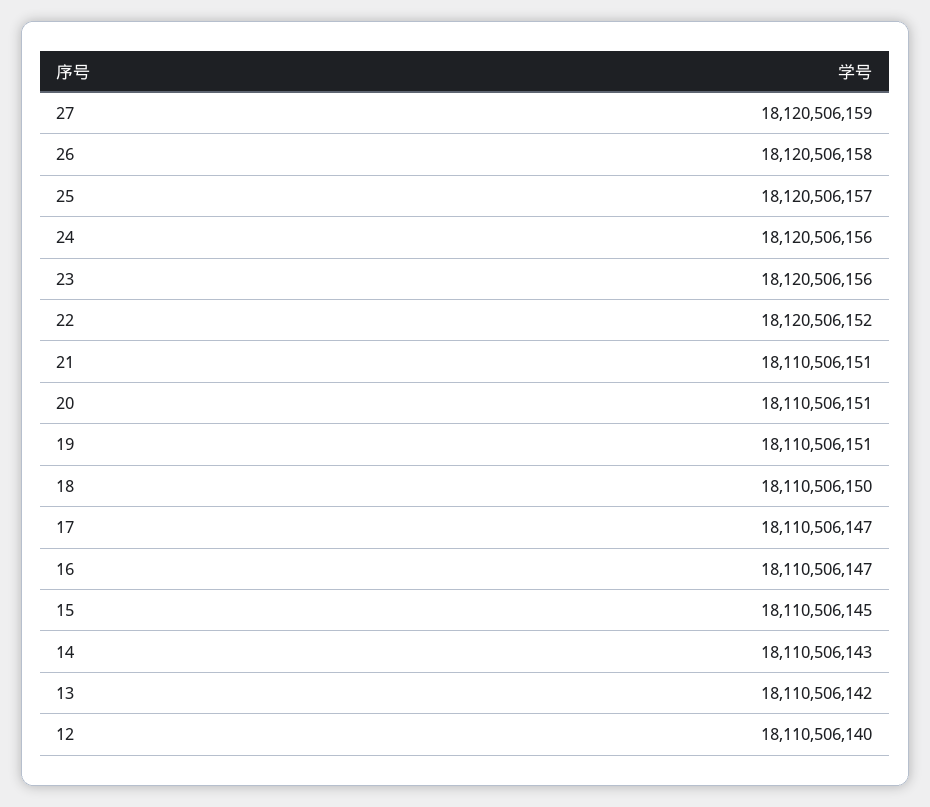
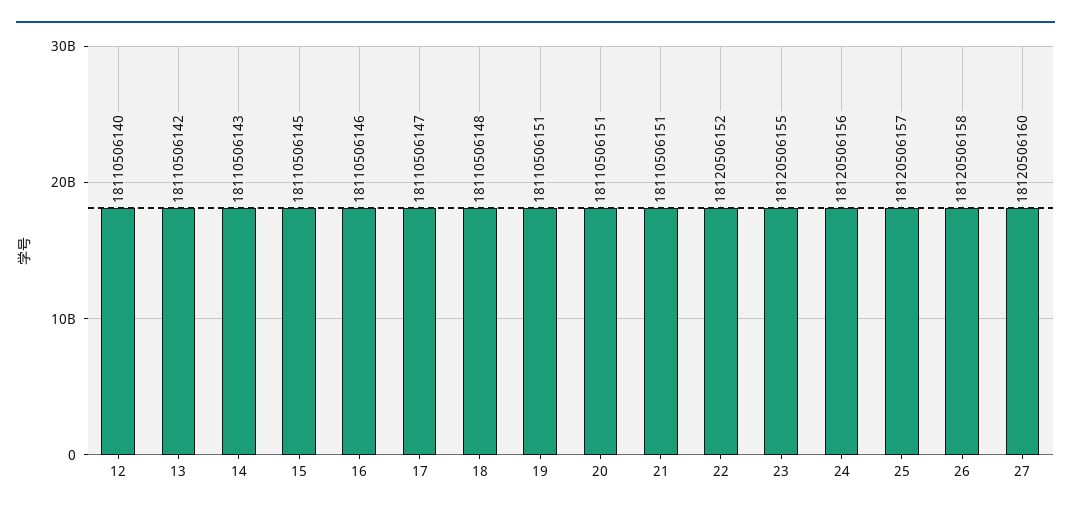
27: 18120506159 -> 18120506160
23: 18120506156 -> 18120506155
18: 18110506150 -> 18110506148
16: 18110506147 -> 18110506146

